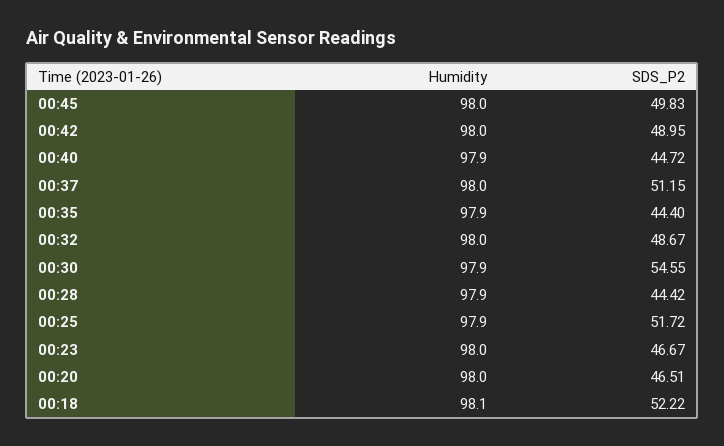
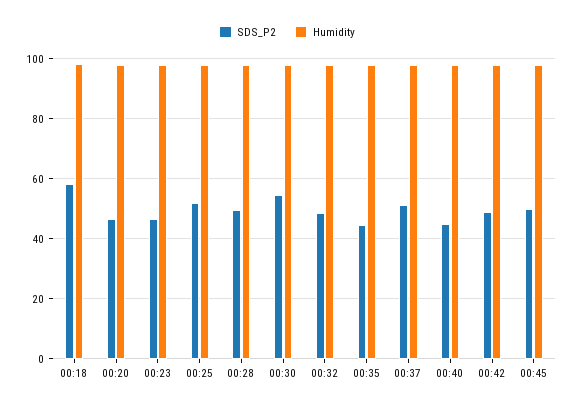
SDS_P2, 00:28: 44.42 -> 50
SDS_P2, 00:18: 52.22 -> 58

